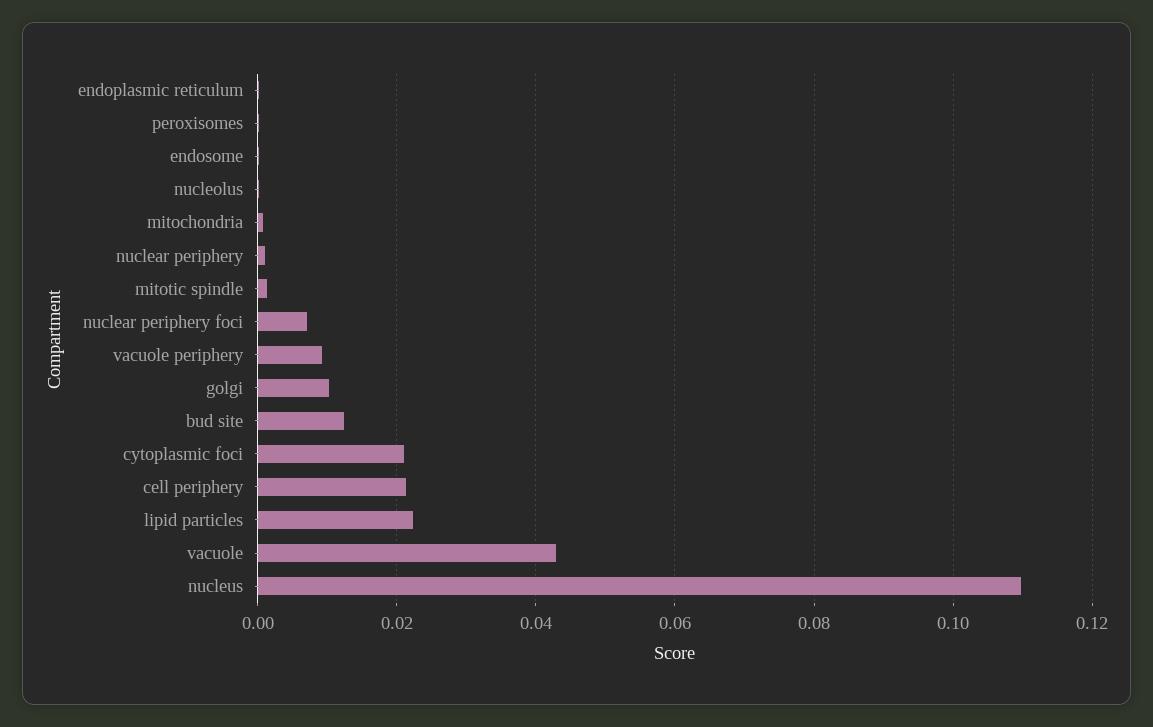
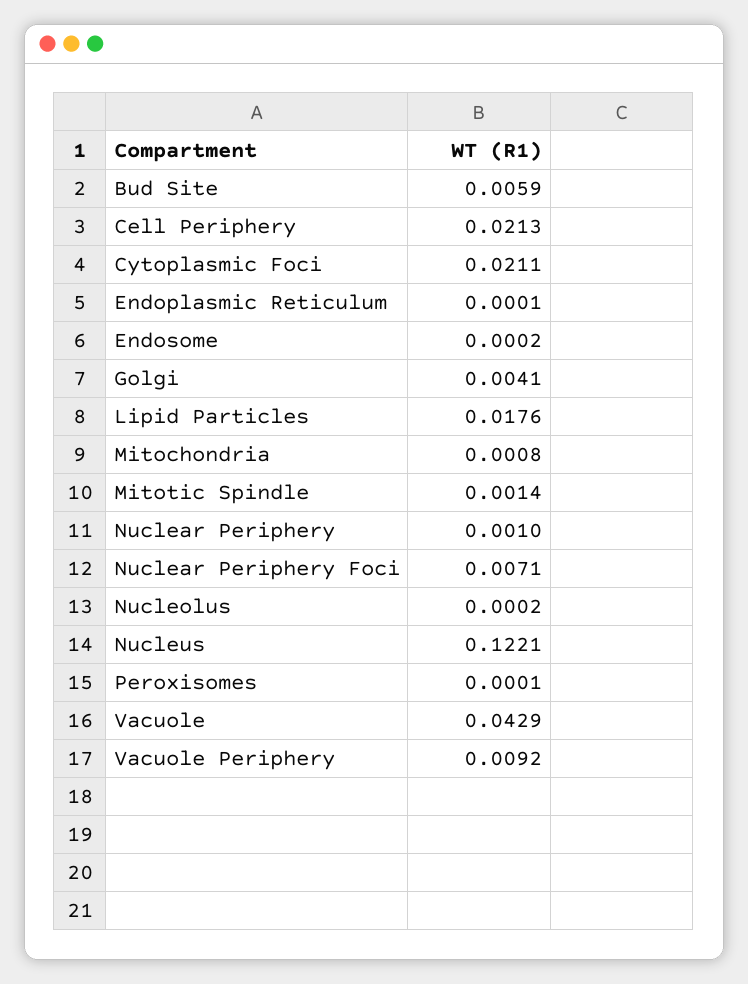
golgi: 0.01 -> 0.0041
bud site: 0.012 -> 0.0059
lipid particles: 0.022 -> 0.0176
nucleus: 0.11 -> 0.1221

